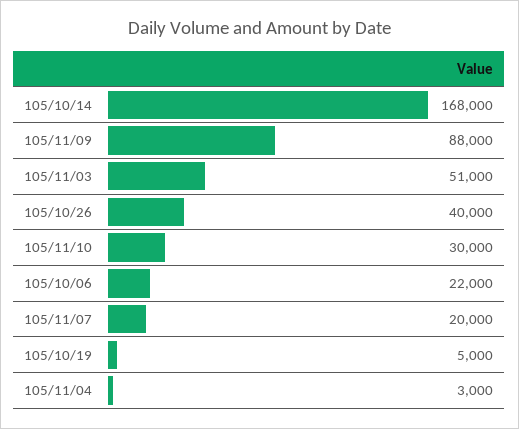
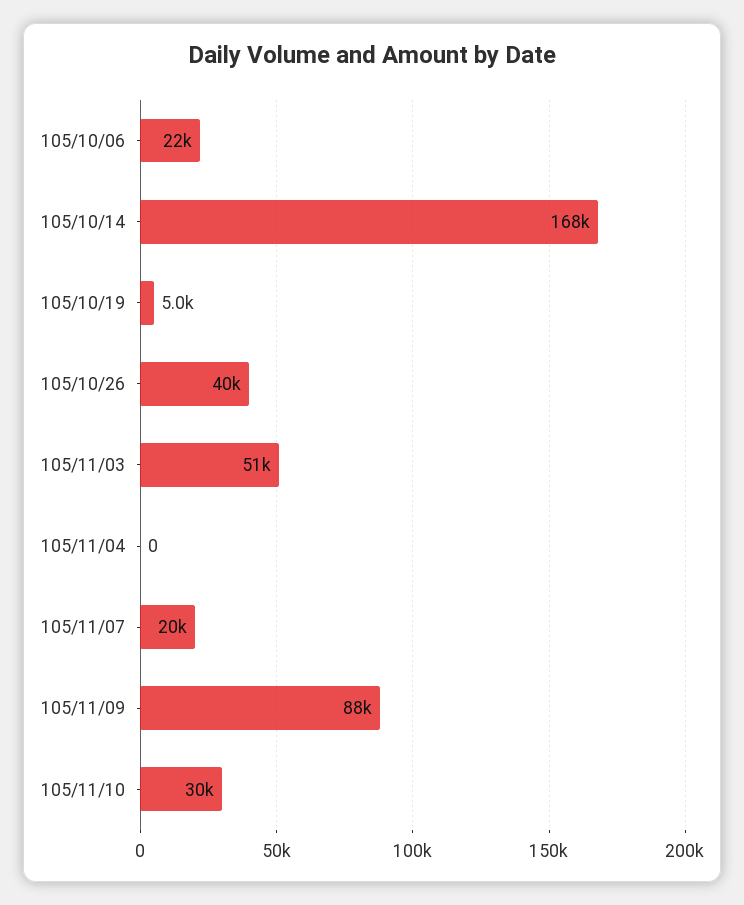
105/11/04: 3000 -> 0

